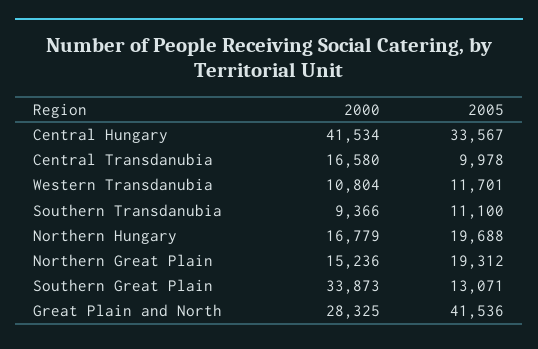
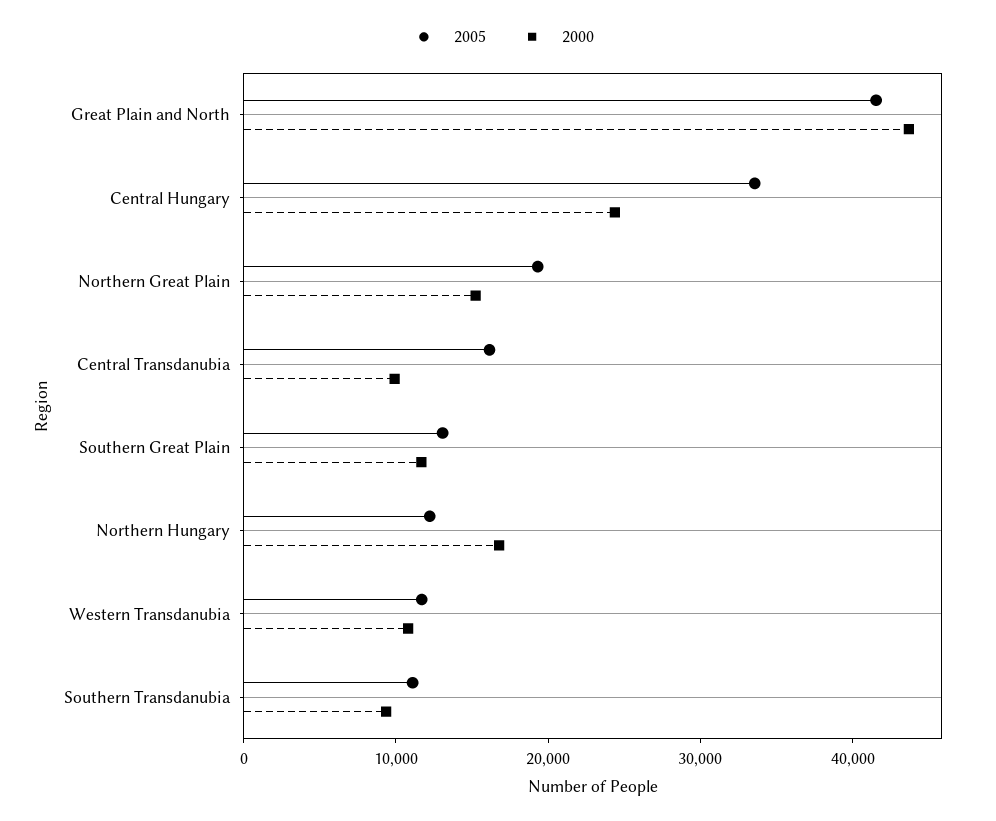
2000, Central Hungary: 41534 -> 24000
2000, Central Transdanubia: 16580 -> 10000
2005, Central Transdanubia: 9978 -> 16000
2005, Northern Hungary: 19688 -> 12000
2000, Southern Great Plain: 33873 -> 12000
2000, Great Plain and North: 28325 -> 44000

